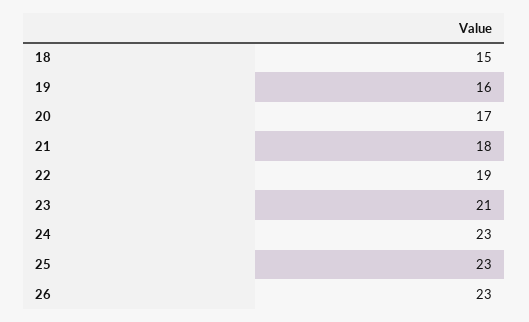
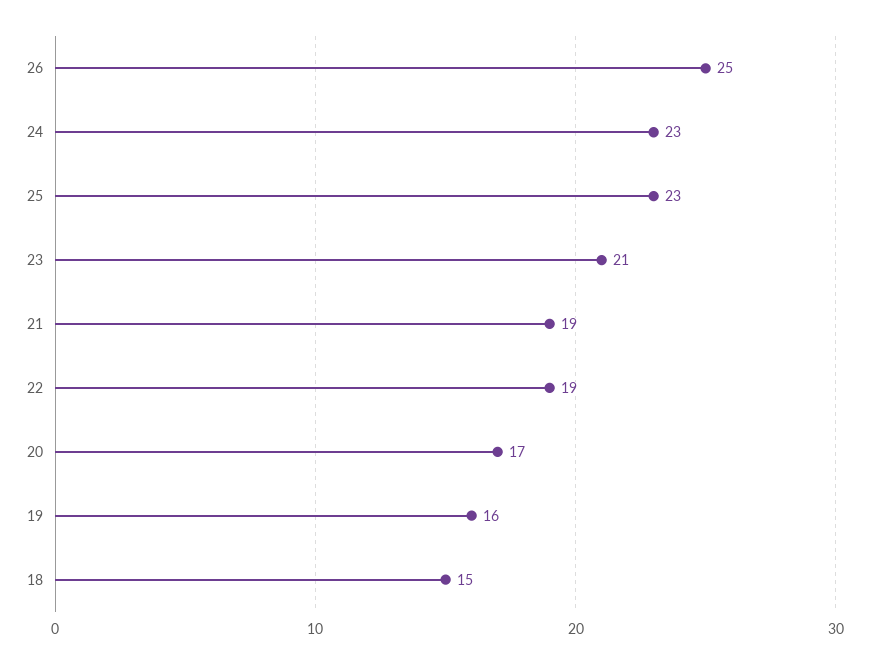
21: 18 -> 19
26: 23 -> 25

